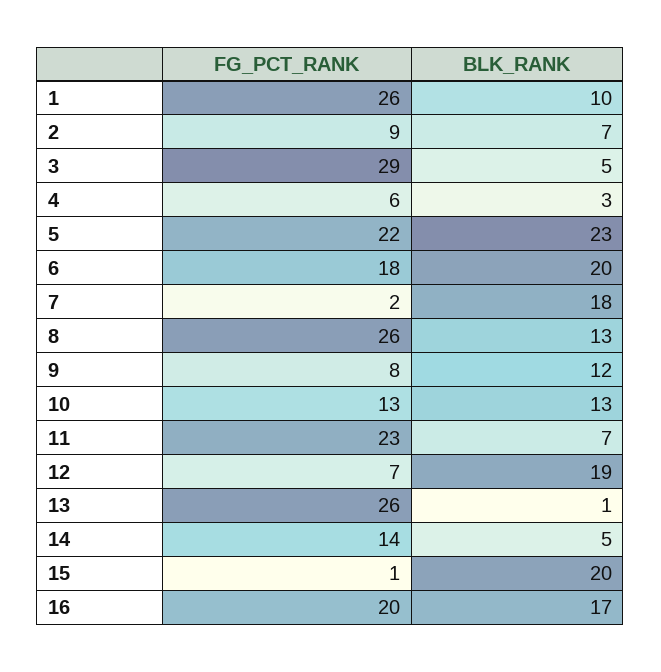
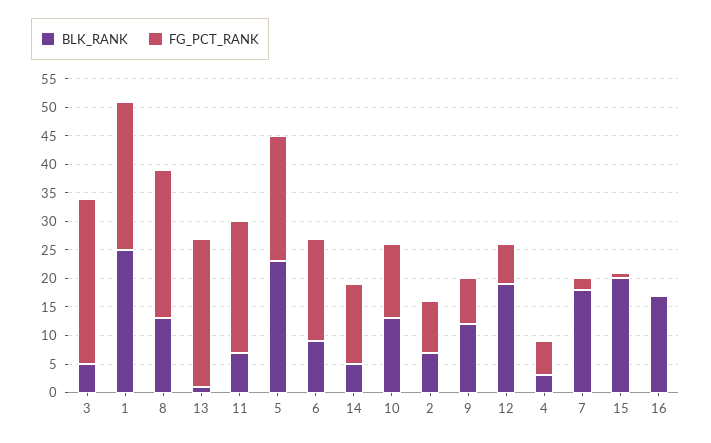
BLK_RANK, 1: 10 -> 25
BLK_RANK, 6: 20 -> 10
FG_PCT_RANK, 16: 20 -> 0

